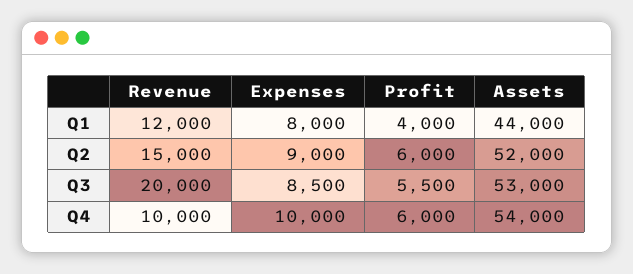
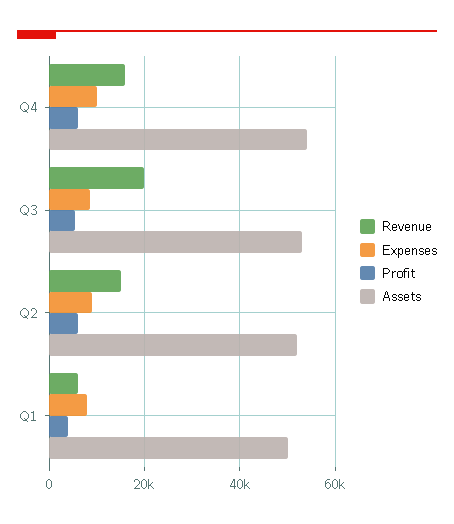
Revenue, Q1: 12000 -> 6000
Assets, Q1: 44000 -> 50000
Revenue, Q4: 10000 -> 16000

